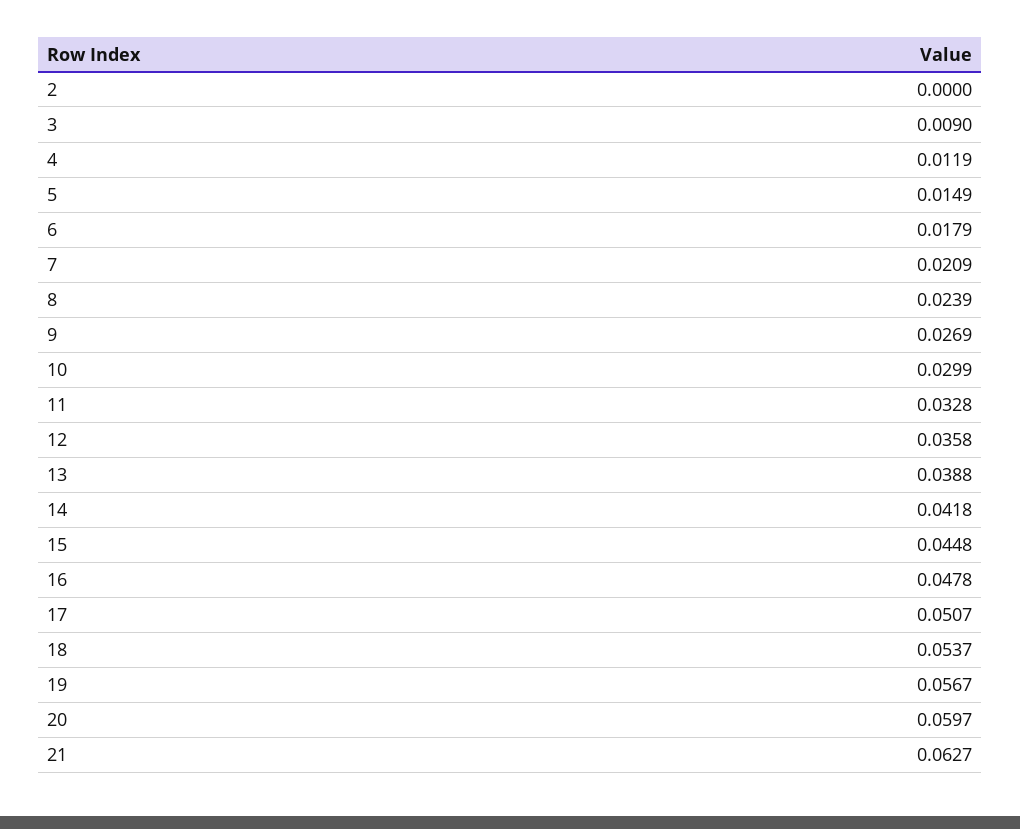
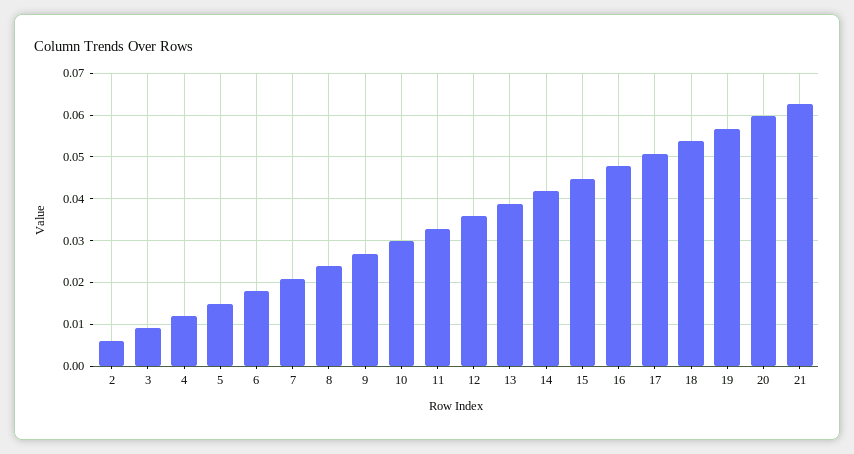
2: 0 -> 0.006

